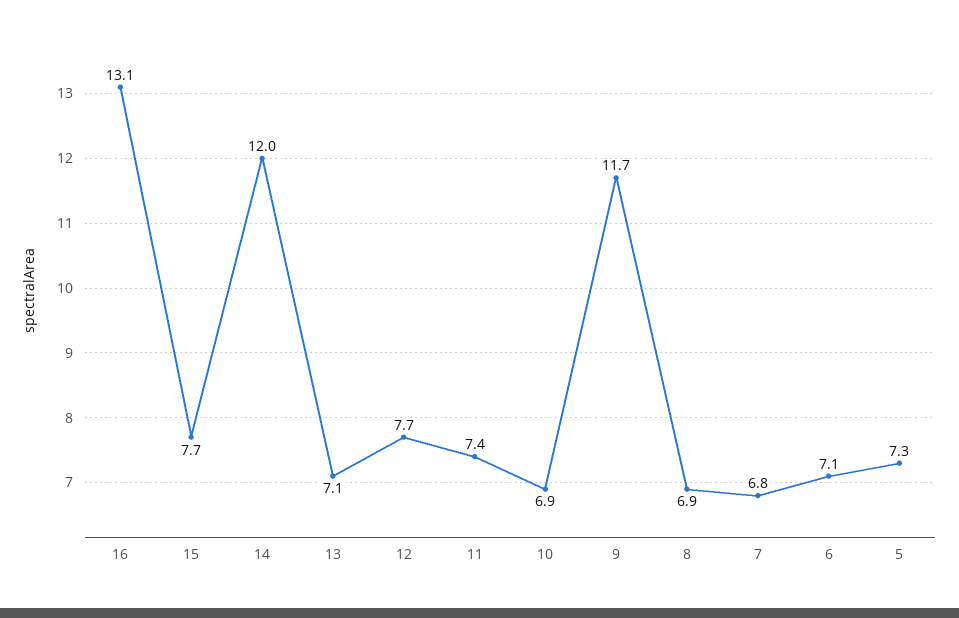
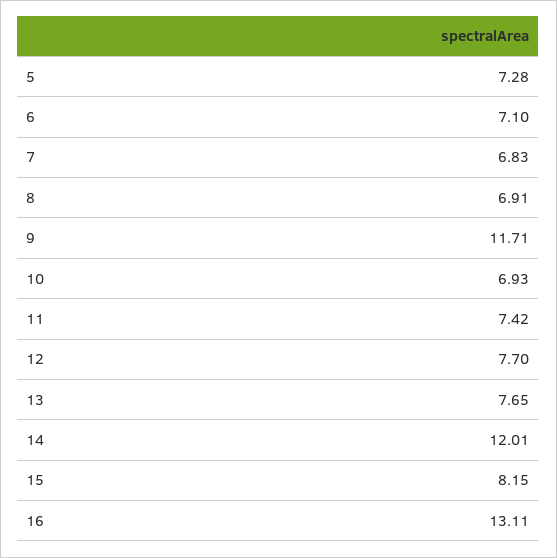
15: 7.7 -> 8.15
13: 7.1 -> 7.65

